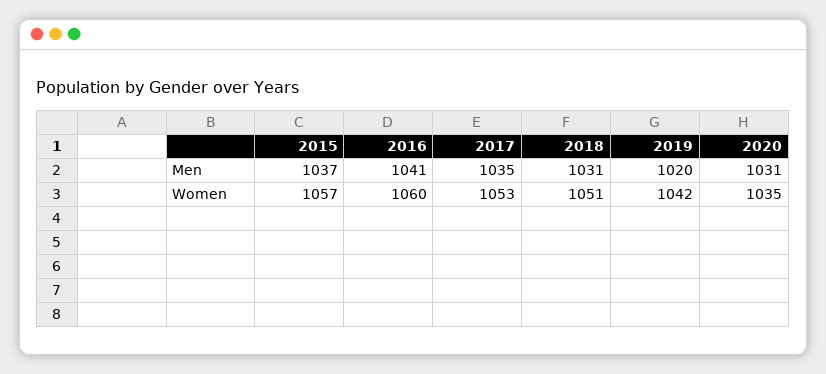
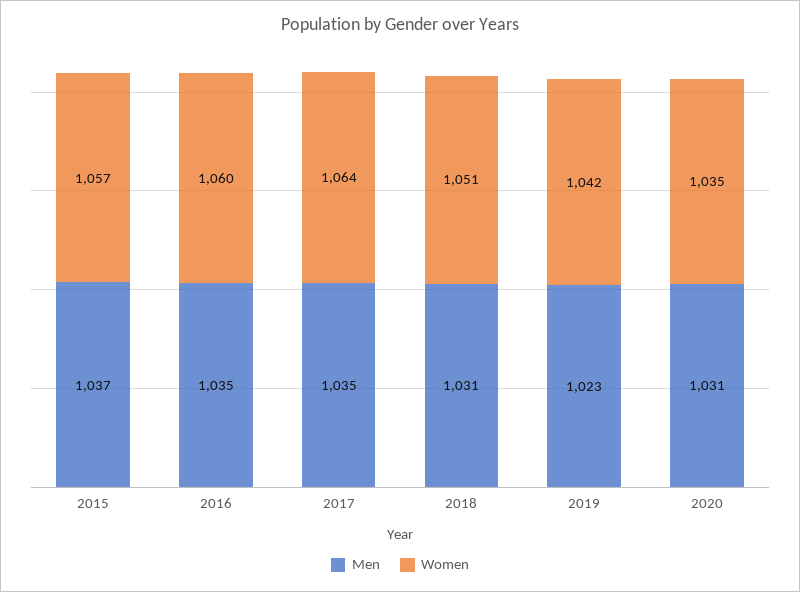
Men, 2016: 1041 -> 1035
Men, 2019: 1020 -> 1023
Women, 2017: 1053 -> 1064

